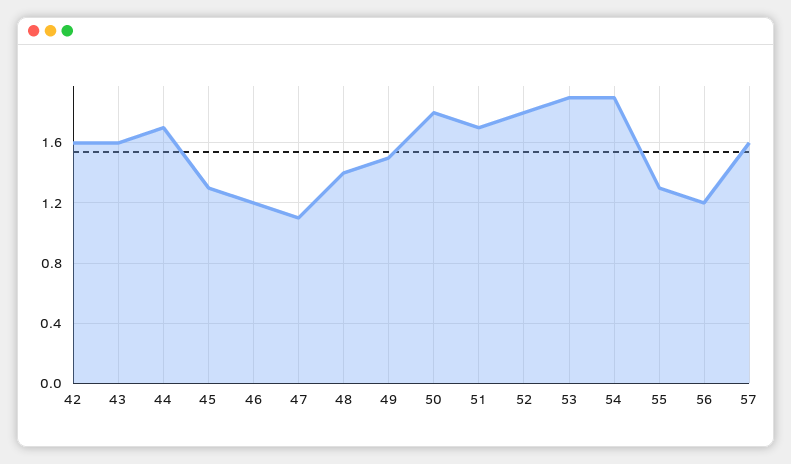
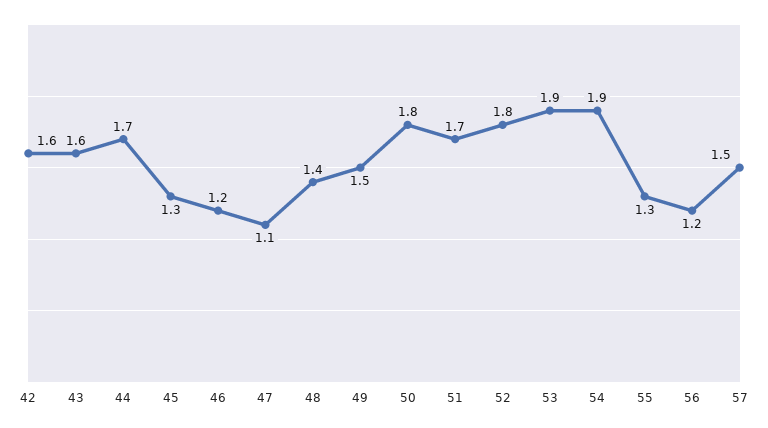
57: 1.6 -> 1.5

